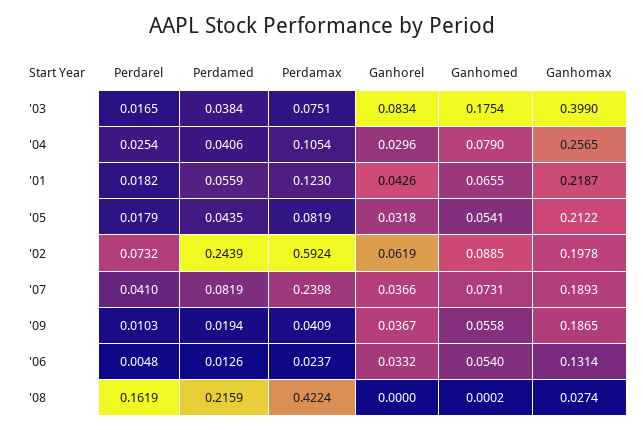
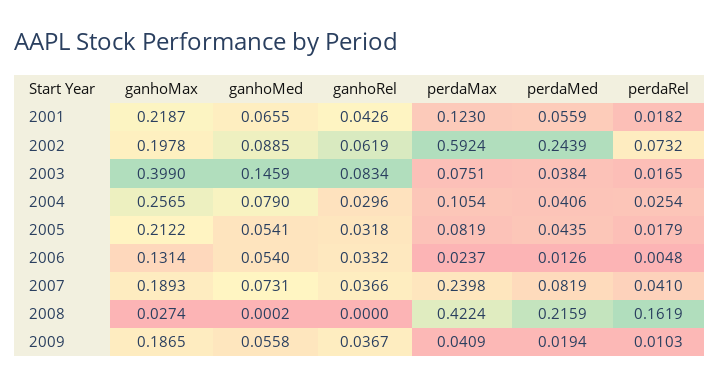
Ganhomed, '03: 0.1754 -> 0.1459

